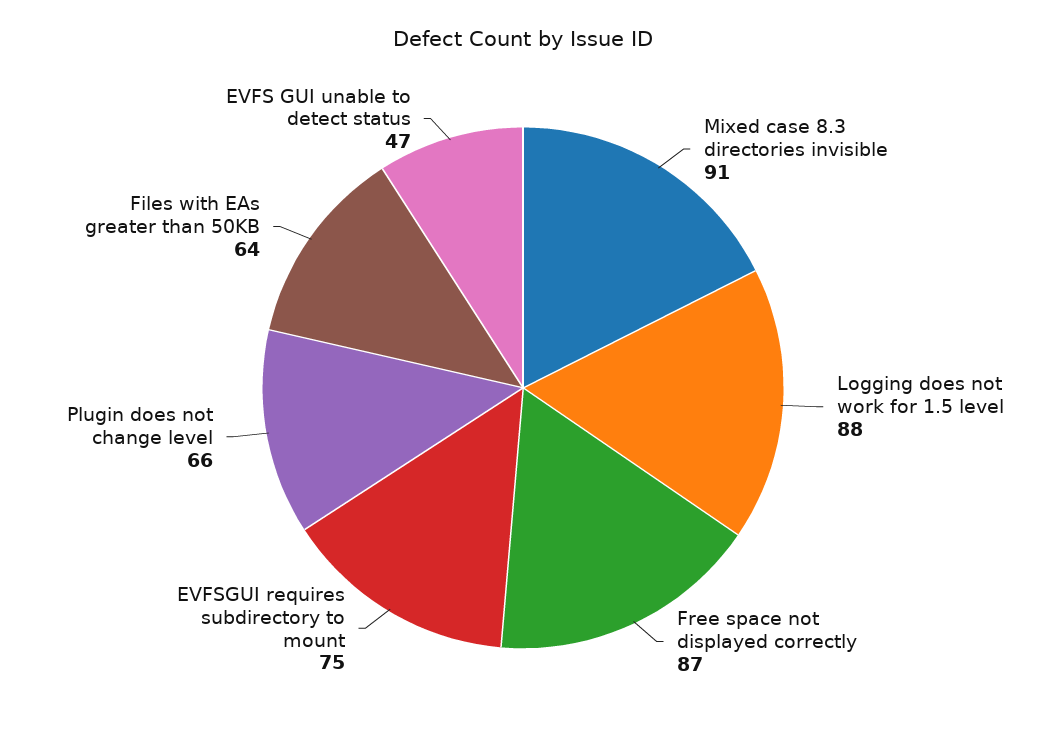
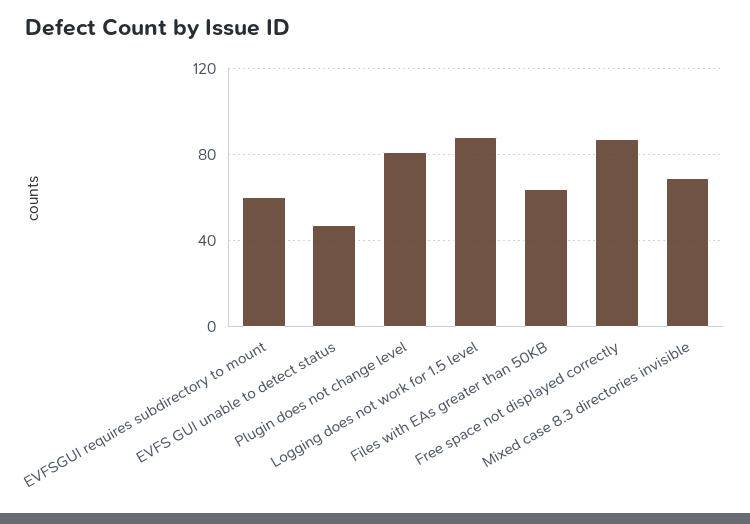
Mixed case 8.3 directories invisible: 91 -> 70
EVFSGUI requires subdirectory to mount: 75 -> 60
Plugin does not change level: 66 -> 80

